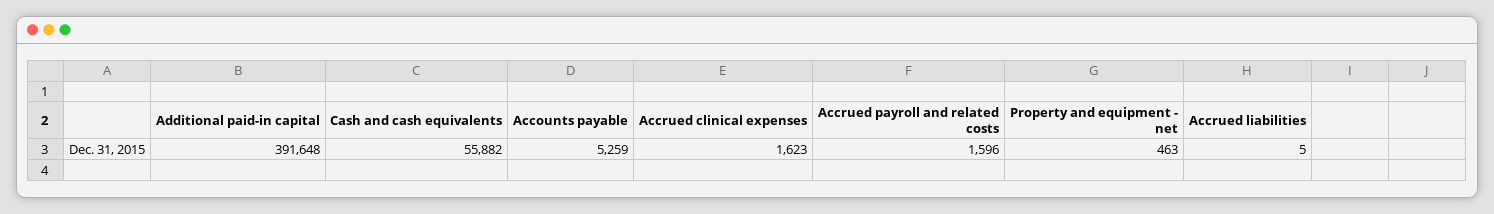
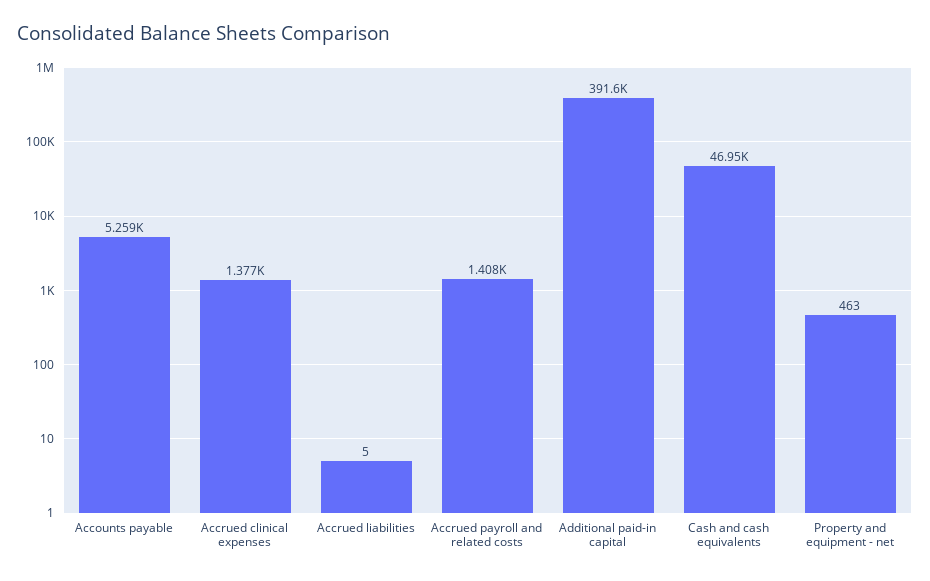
Cash and cash equivalents: 55882 -> 46950
Accrued clinical expenses: 1623 -> 1377
Accrued payroll and related costs: 1596 -> 1408

